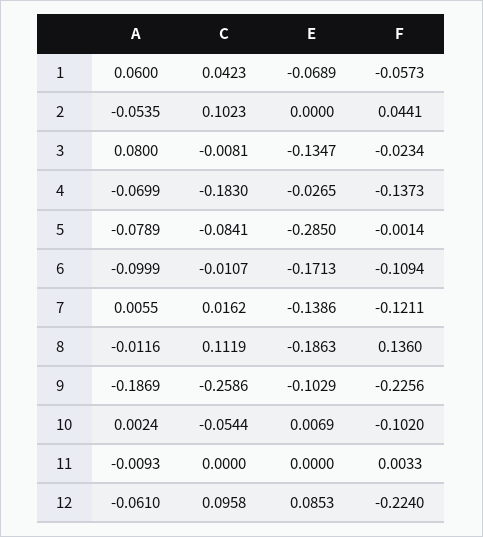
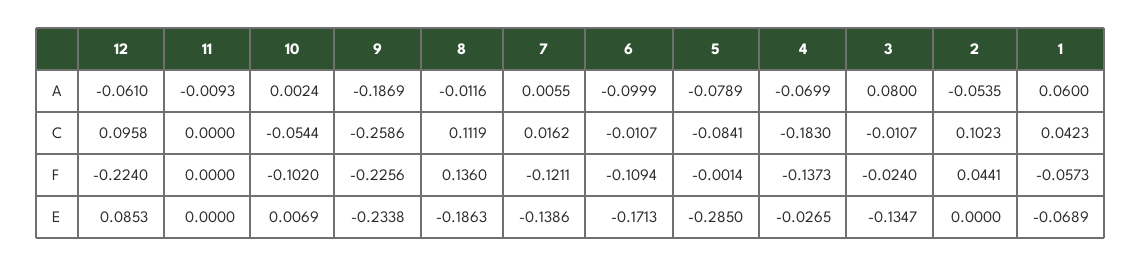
C, 3: -0.0081 -> -0.0107
F, 3: -0.0234 -> -0.024
E, 9: -0.1029 -> -0.2338
F, 11: 0.0033 -> 0

